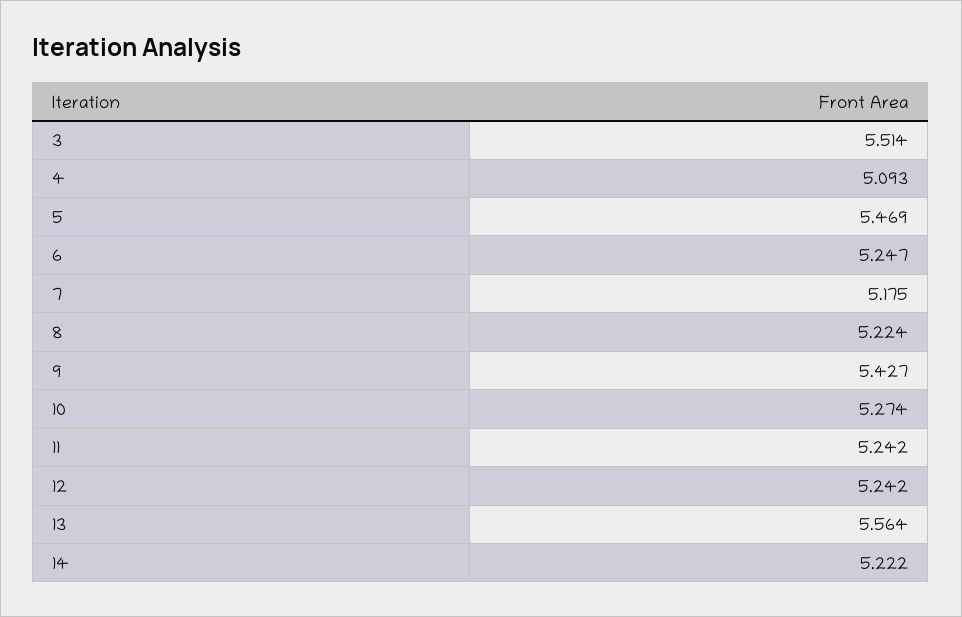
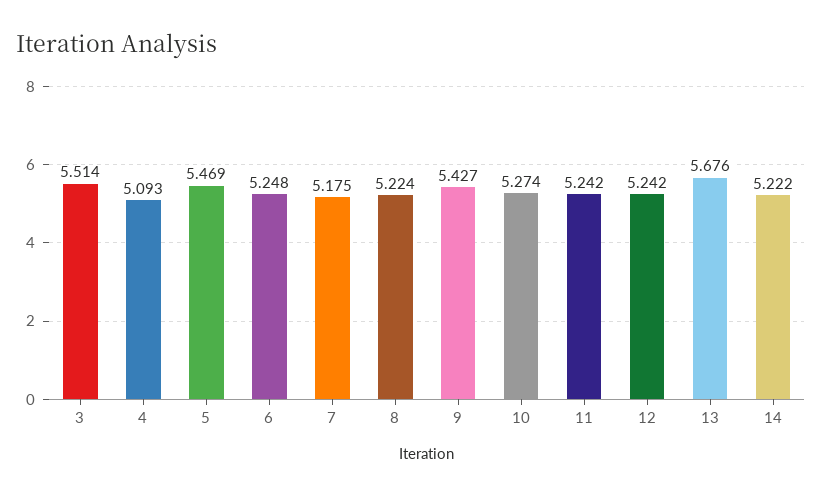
6: 5.247 -> 5.248
13: 5.564 -> 5.676

